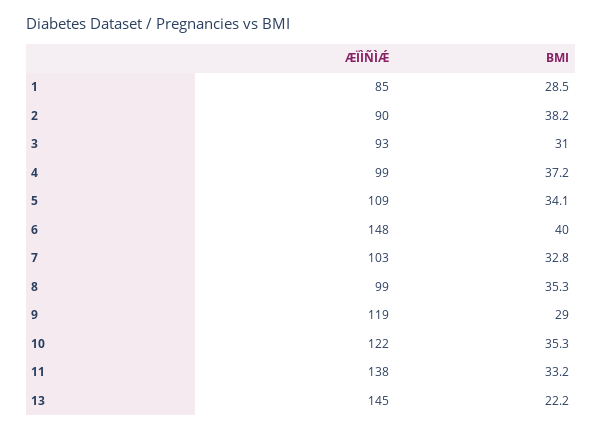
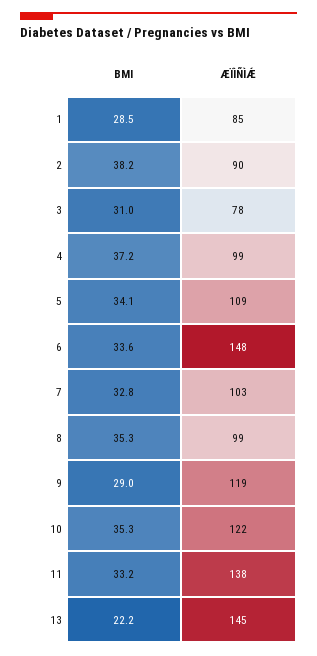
ÆÏÌÑÌǼ, 3: 93 -> 78
BMI, 6: 40 -> 33.6

